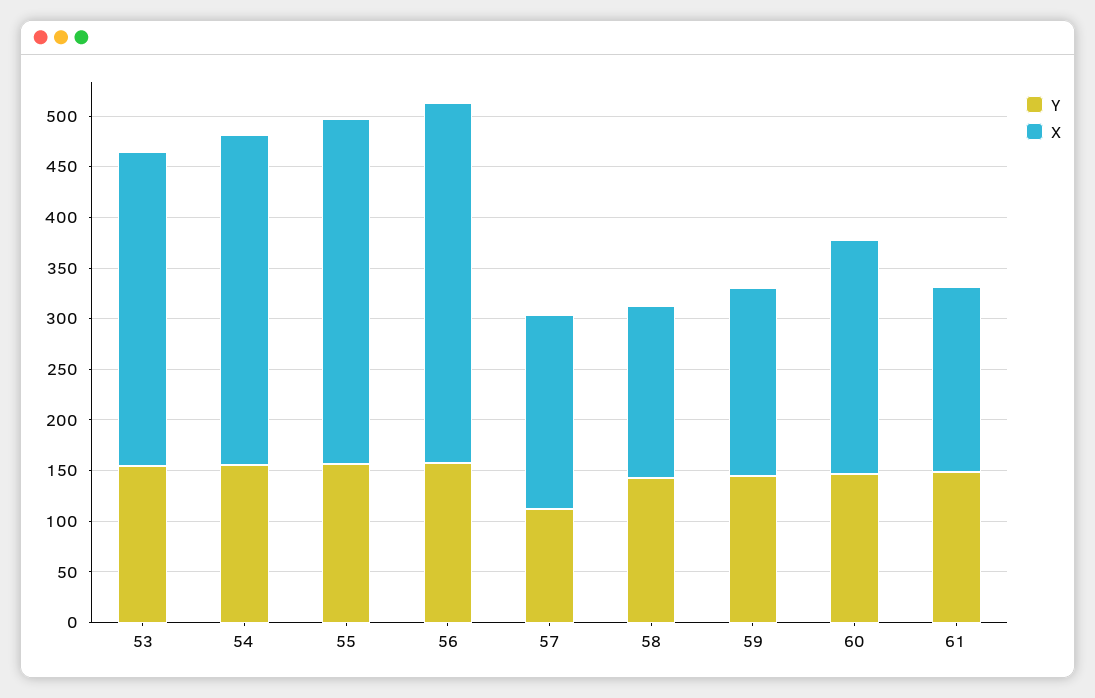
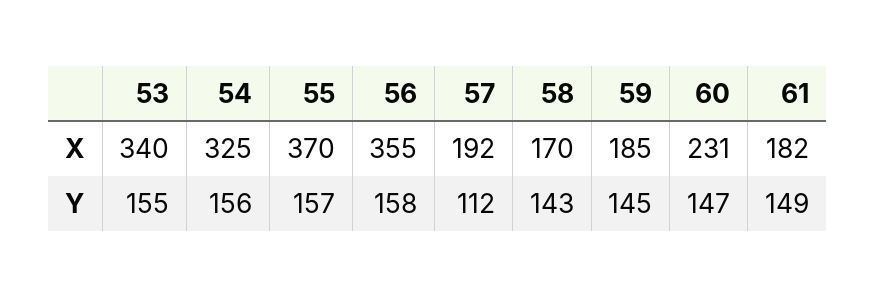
X, 53: 310 -> 340
X, 55: 340 -> 370

